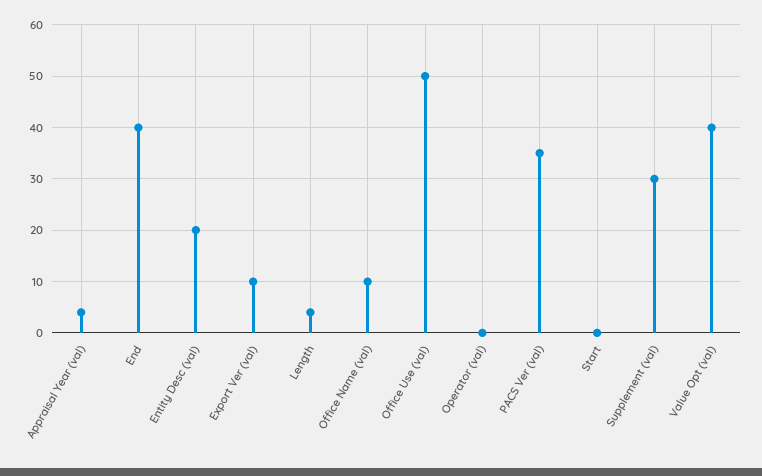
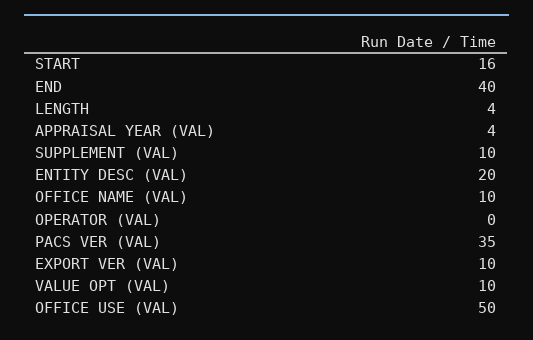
Start: 0 -> 16
Supplement (val): 30 -> 10
Value Opt (val): 40 -> 10

